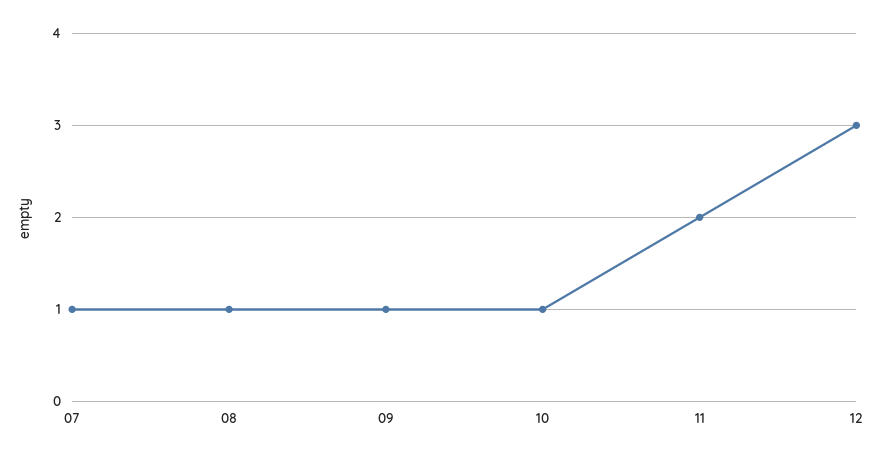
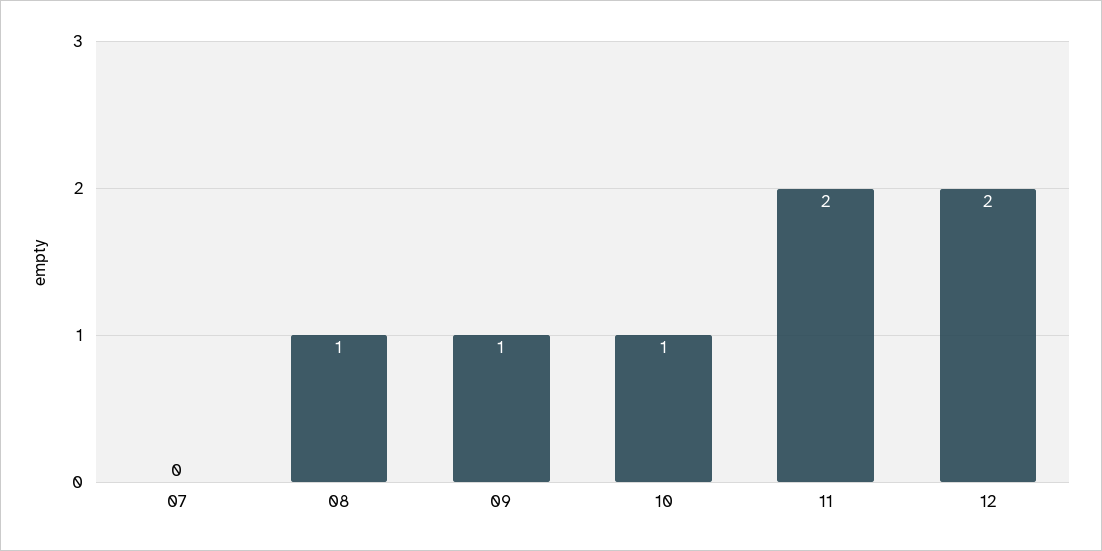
07: 1 -> 0
12: 3 -> 2

